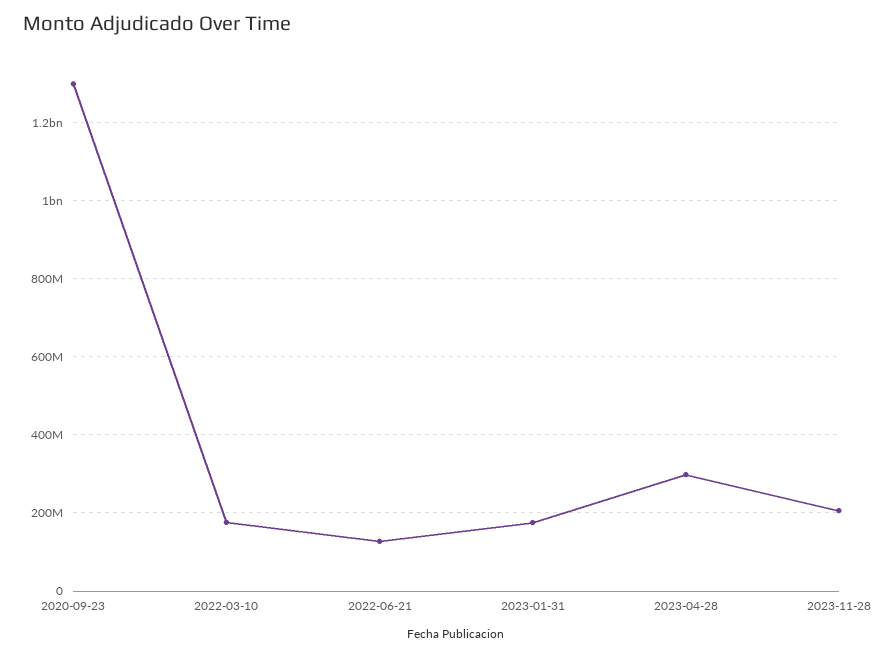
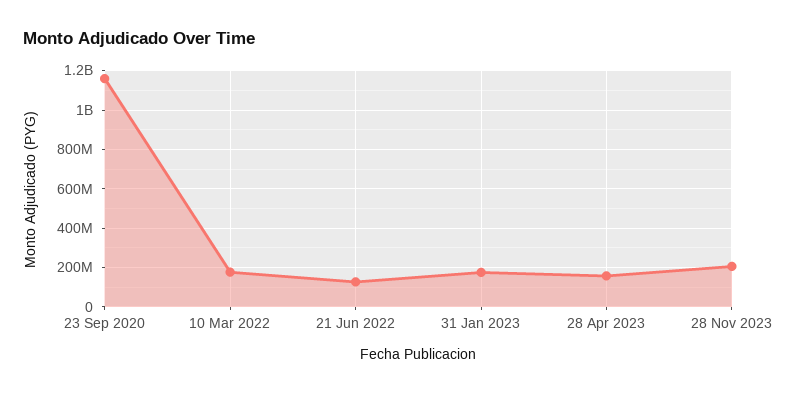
2020-09-23: 1300000000 -> 1150000000
2023-04-28: 300000000 -> 150000000

